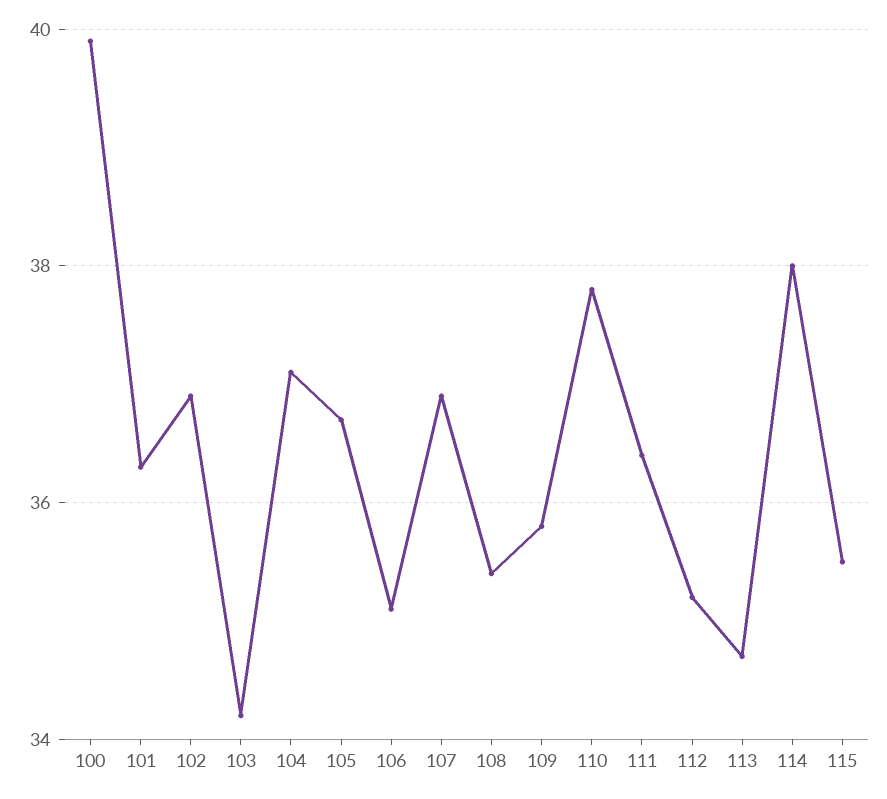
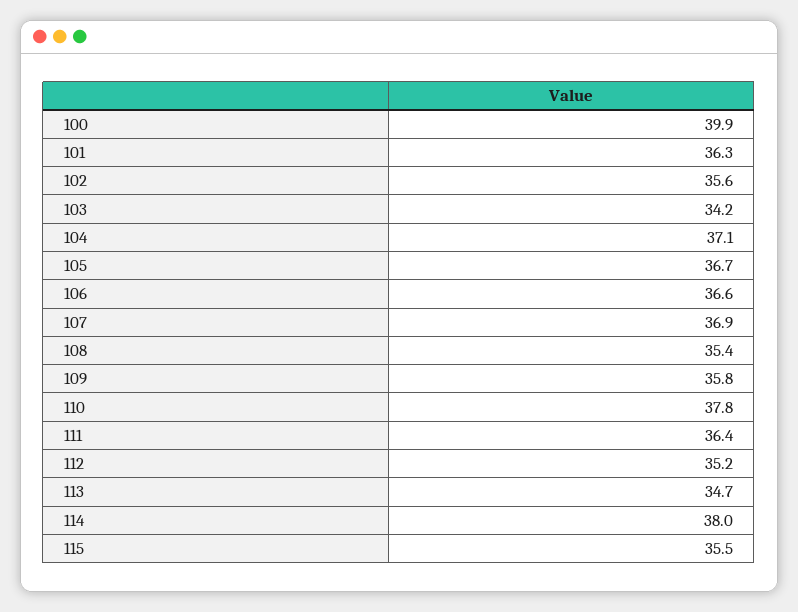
102: 37 -> 35.6
106: 35 -> 36.6

